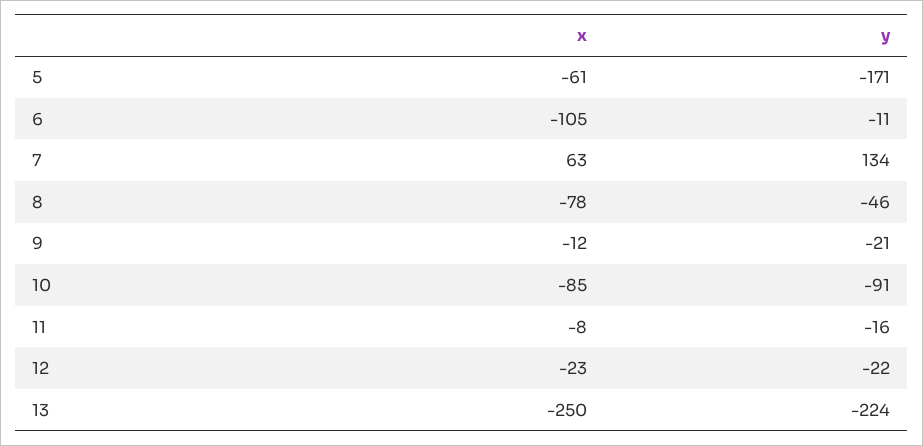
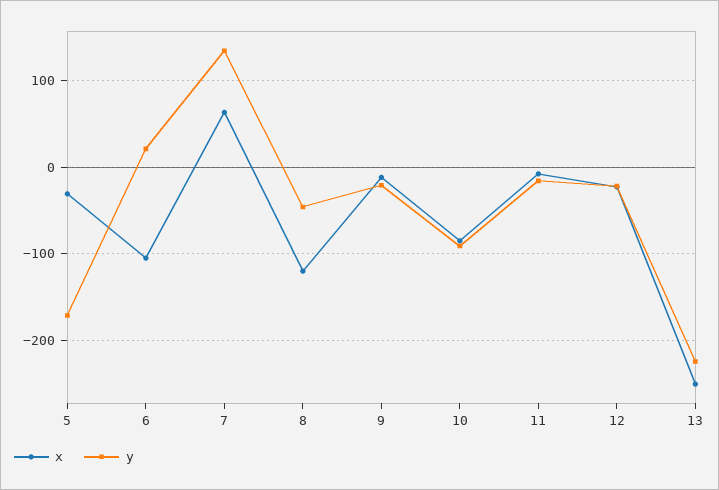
x, 5: -61 -> -30
y, 6: -11 -> 20
x, 8: -78 -> -120

